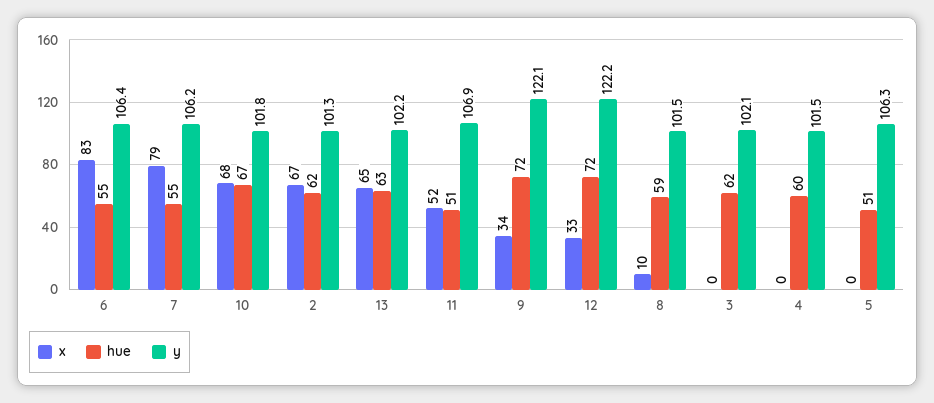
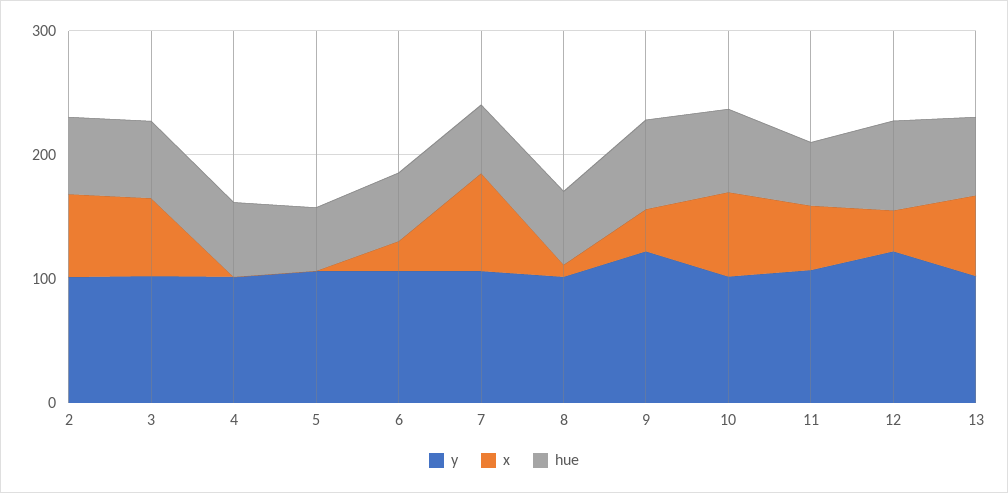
x, 6: 83 -> 20
x, 3: 0 -> 60

